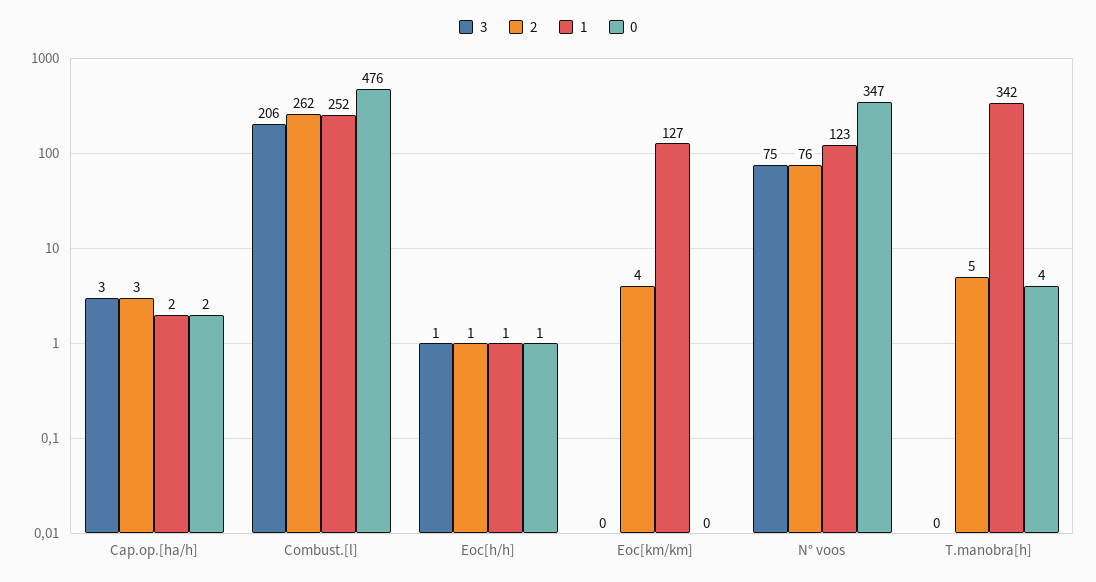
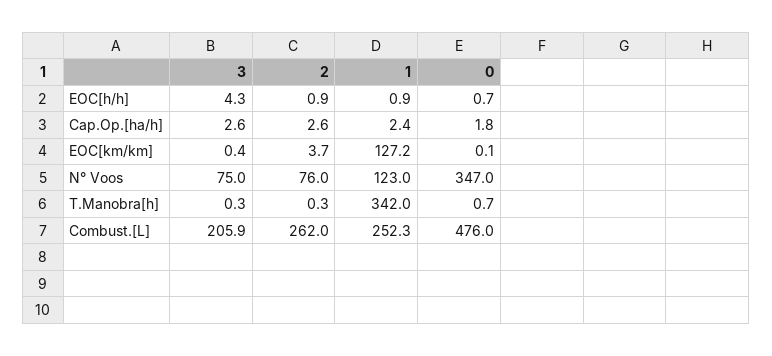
3, Eoc[h/h]: 1 -> 4.3
2, T.manobra[h]: 5 -> 0.3
0, T.manobra[h]: 4 -> 0.7

